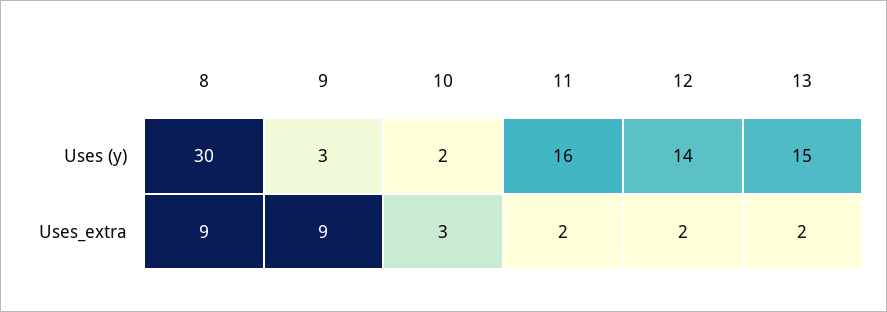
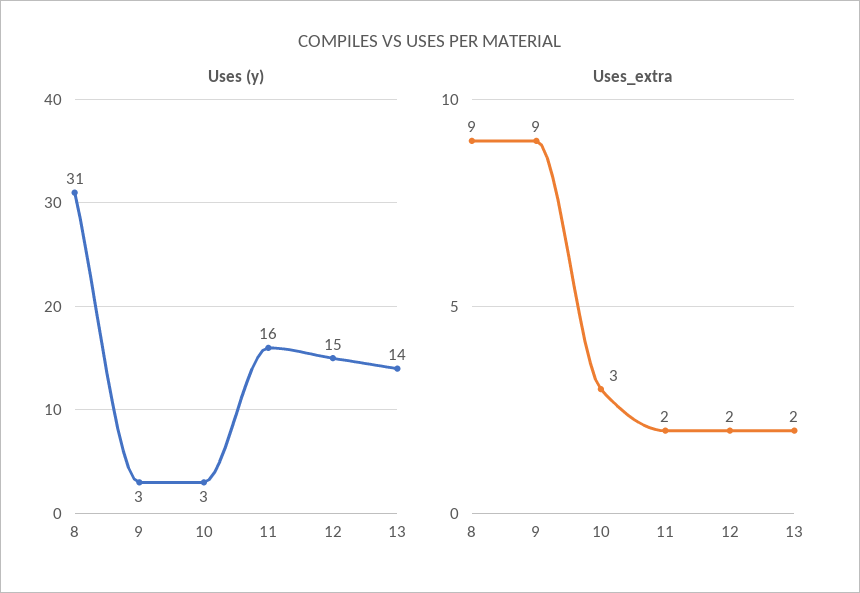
Uses (y), 8: 30 -> 31
Uses (y), 10: 2 -> 3
Uses (y), 12: 14 -> 15
Uses (y), 13: 15 -> 14

